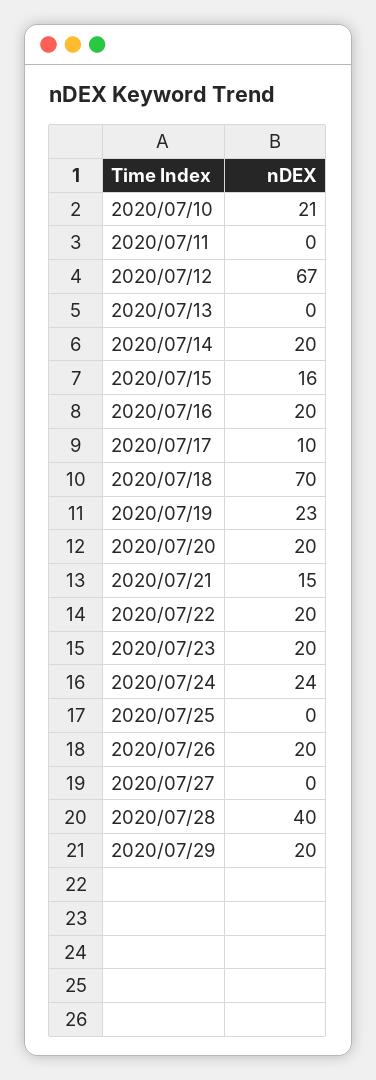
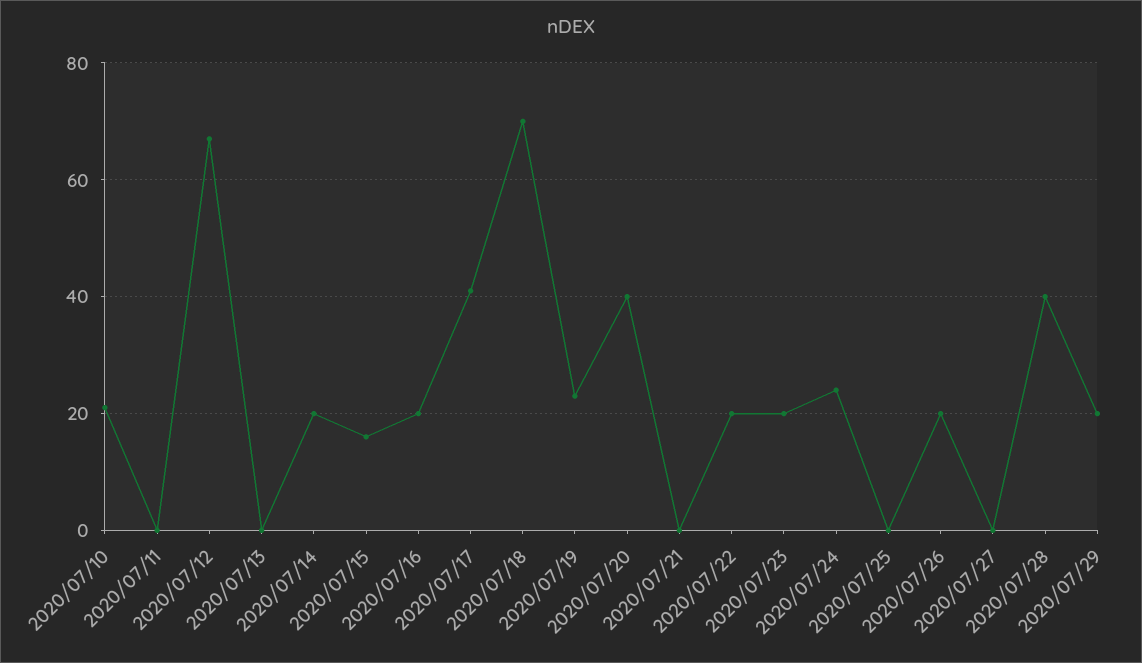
2020/07/17: 10 -> 40
2020/07/20: 20 -> 40
2020/07/21: 15 -> 0

